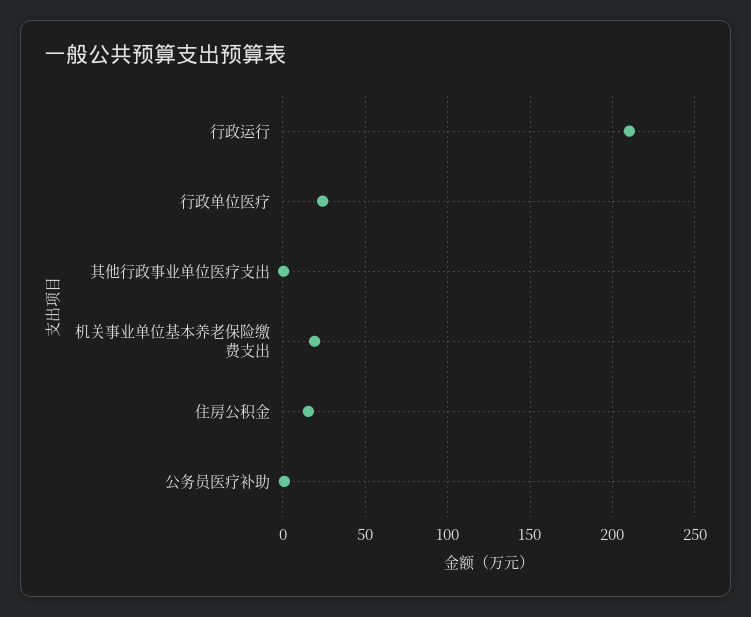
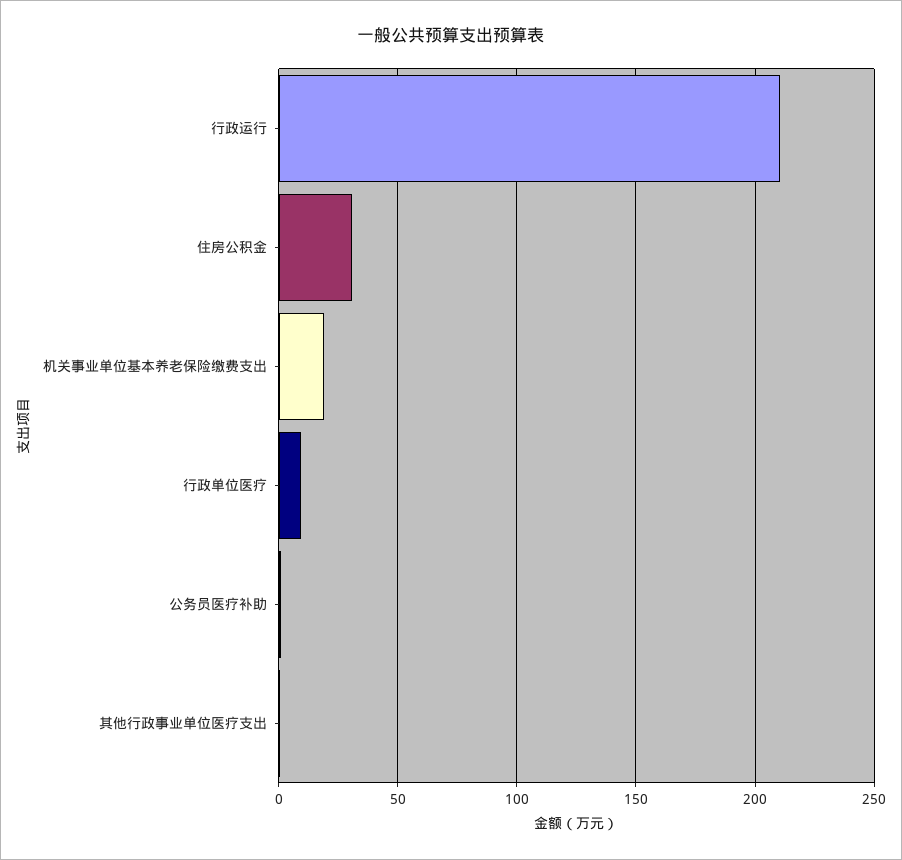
行政单位医疗: 25 -> 10
住房公积金: 15 -> 30

